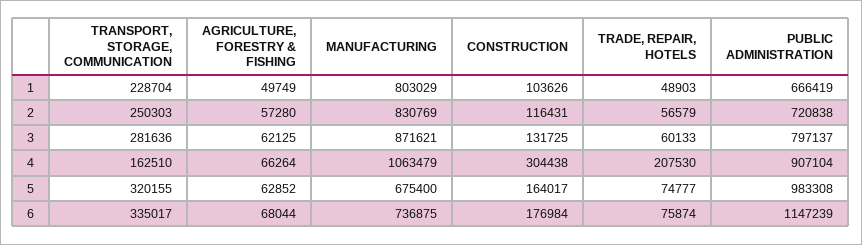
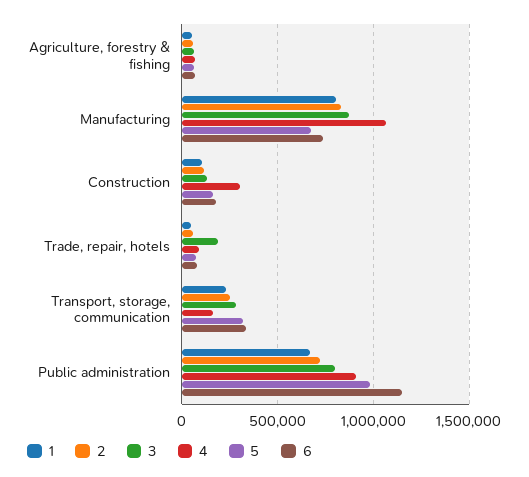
3, TRADE, REPAIR, HOTELS: 60133 -> 200000
4, TRADE, REPAIR, HOTELS: 207530 -> 100000

